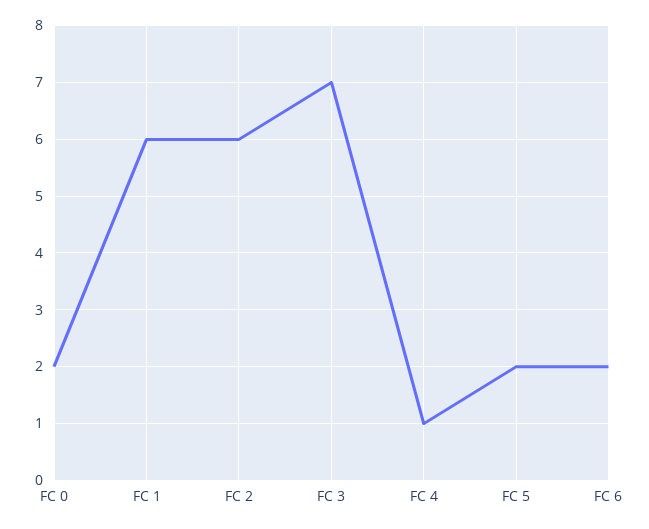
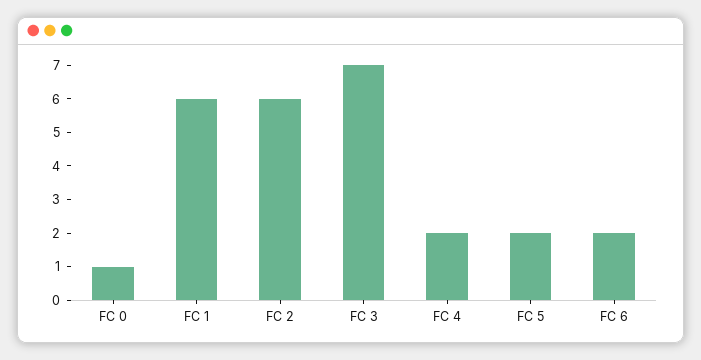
FC 0: 2 -> 1
FC 4: 1 -> 2

